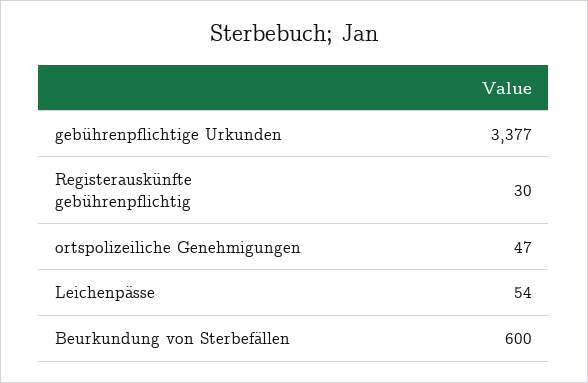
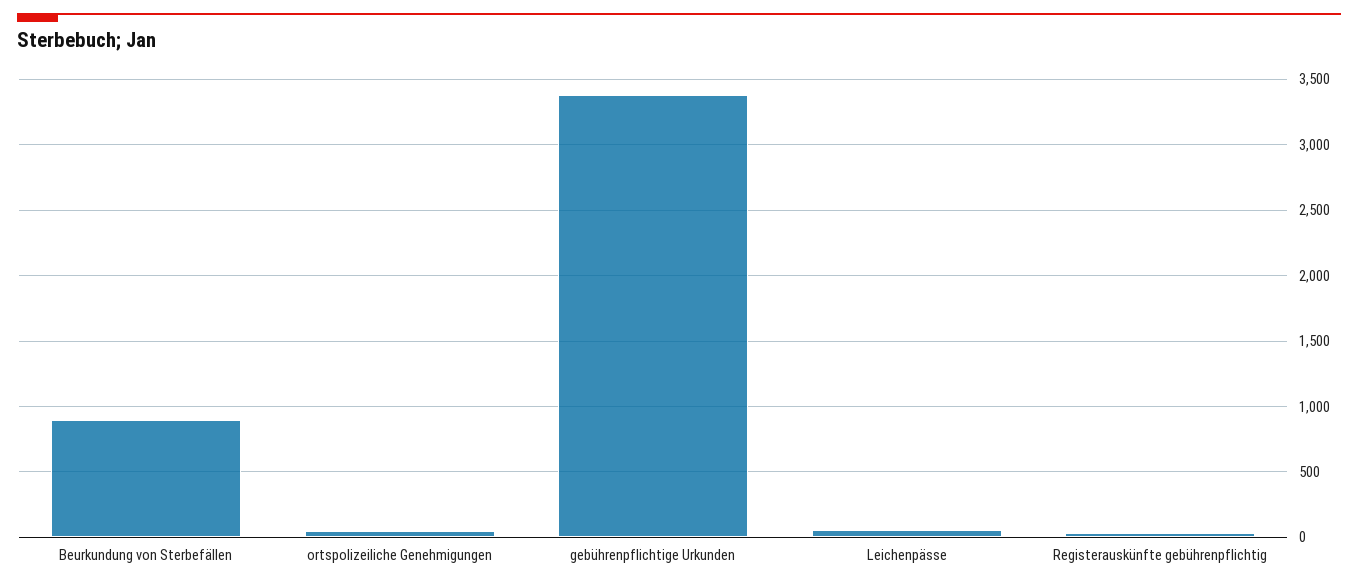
Beurkundung von Sterbefällen: 600 -> 900

